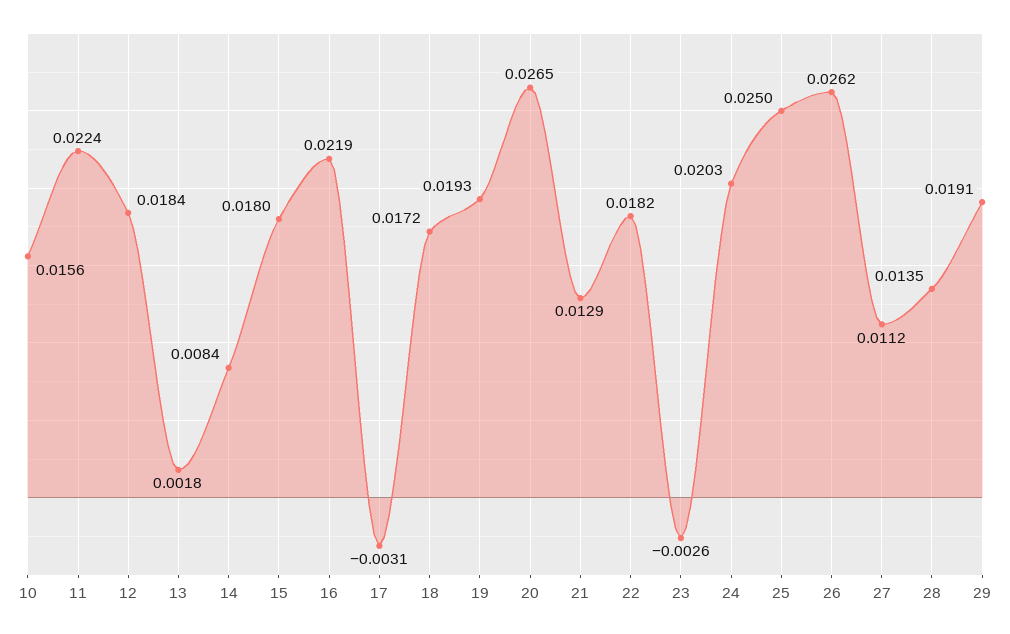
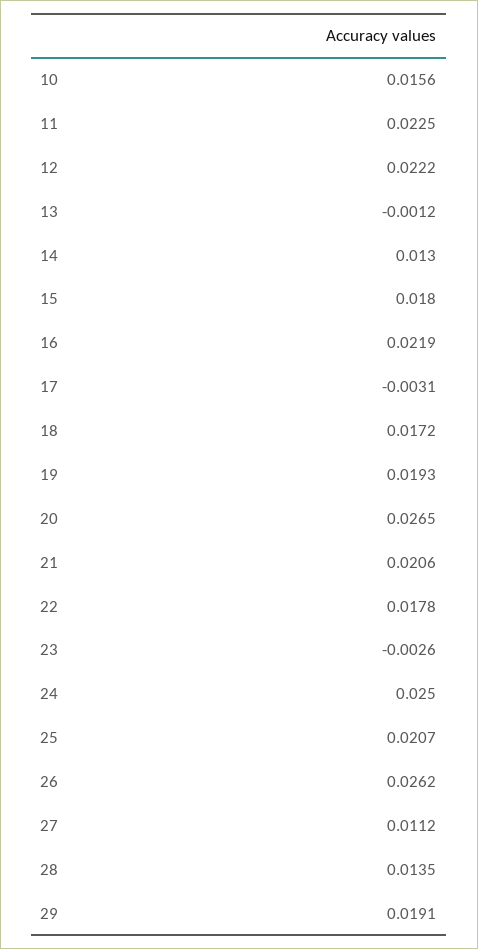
11: 0.0224 -> 0.0225
12: 0.0184 -> 0.0222
13: 0.0018 -> -0.0012
14: 0.0084 -> 0.013
21: 0.0129 -> 0.0206
22: 0.0182 -> 0.0178
24: 0.0203 -> 0.025
25: 0.025 -> 0.0207

